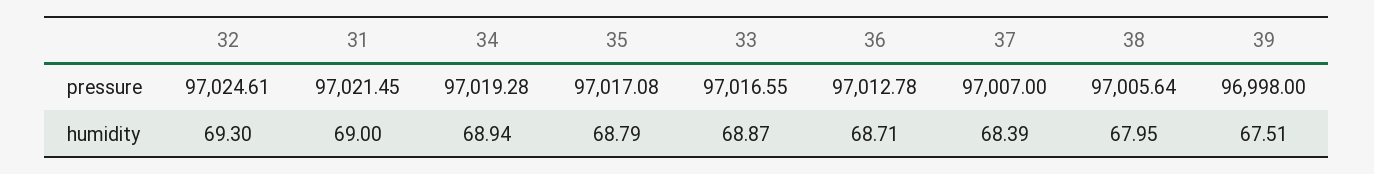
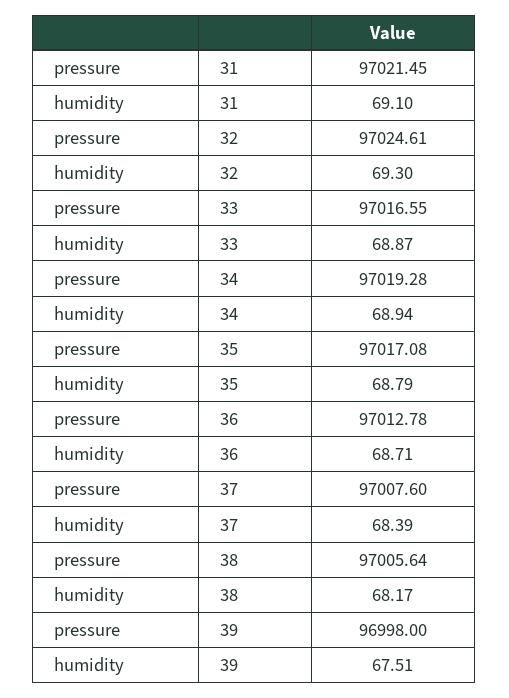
37, pressure: 97007 -> 97007.6
31, humidity: 69 -> 69.1
38, humidity: 67.95 -> 68.17

